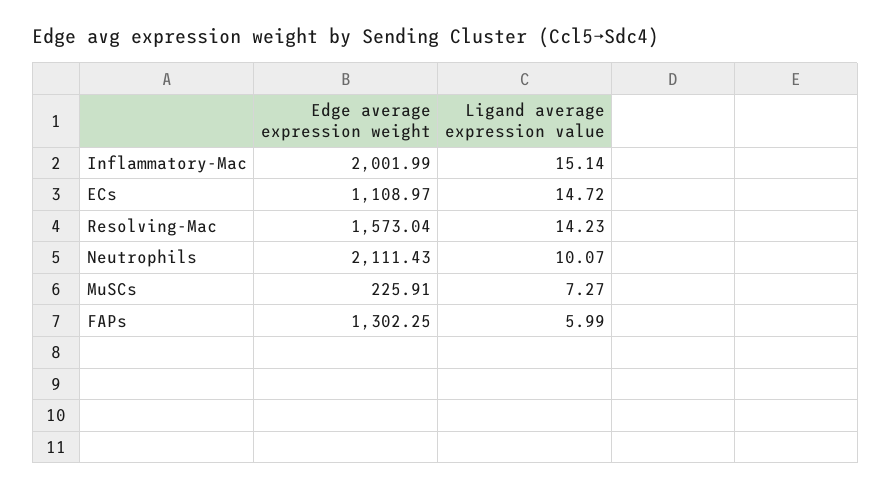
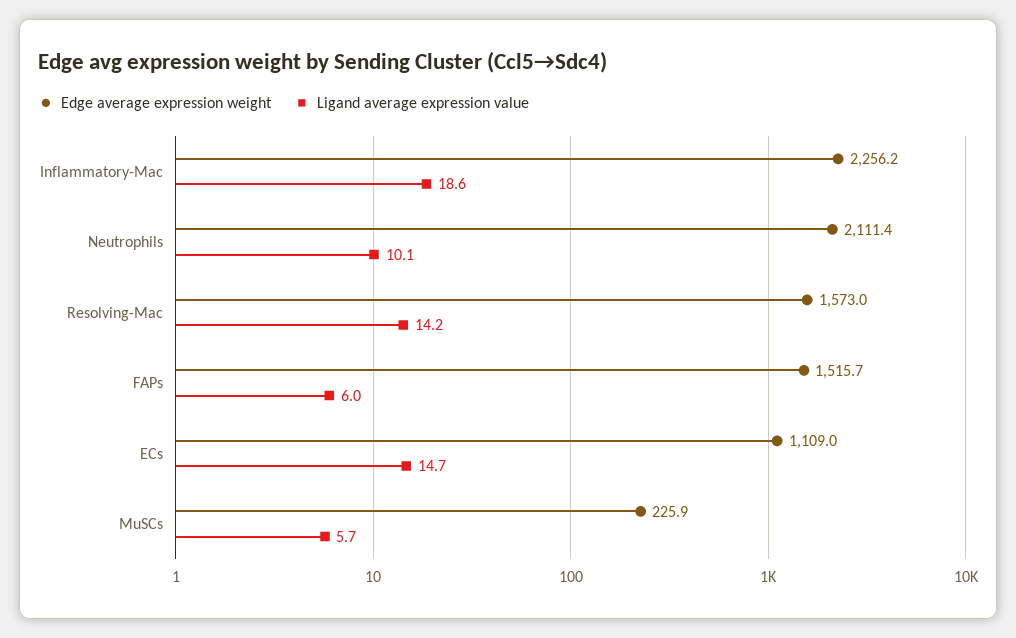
Edge average expression weight, Inflammatory-Mac: 2001.99 -> 2256.2
Ligand average expression value, Inflammatory-Mac: 15.14 -> 18.6
Ligand average expression value, MuSCs: 7.27 -> 5.7
Edge average expression weight, FAPs: 1302.25 -> 1515.7

